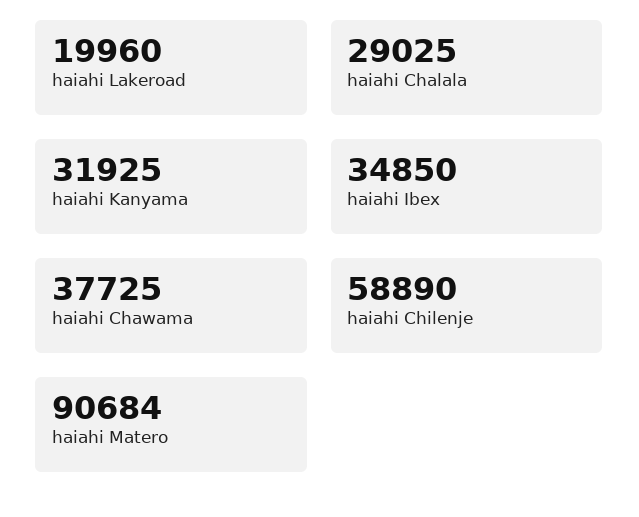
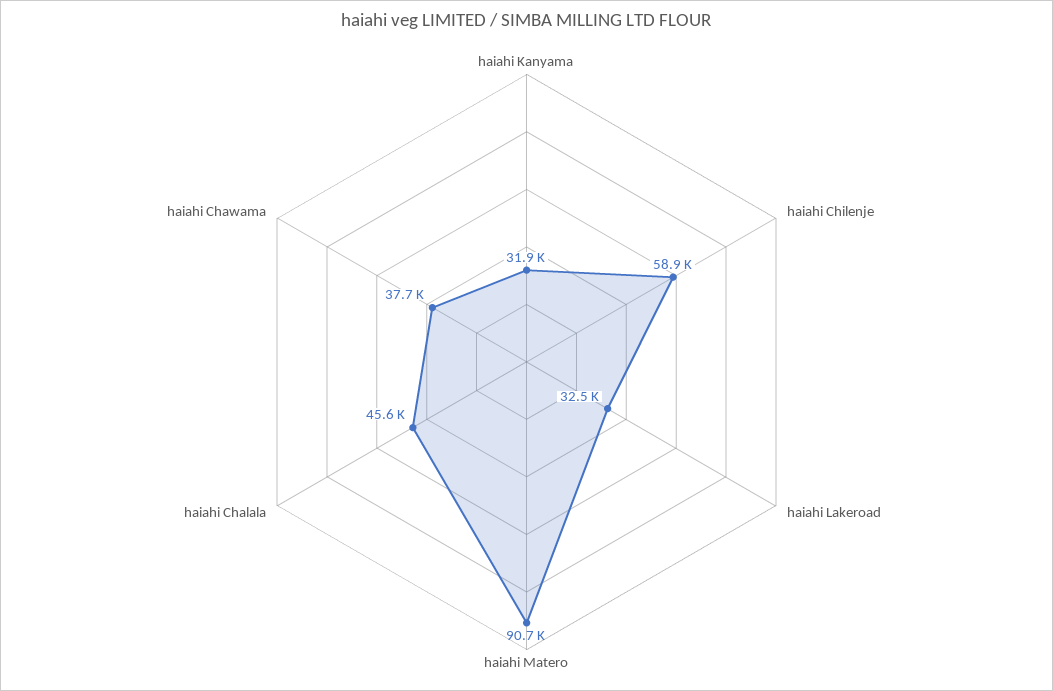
haiahi Lakeroad: 19960 -> 32500
haiahi Chalala: 29025 -> 45600
haiahi Ibex: 34850 -> none

